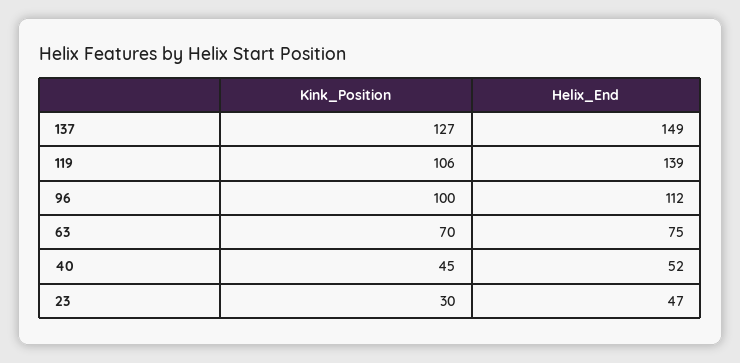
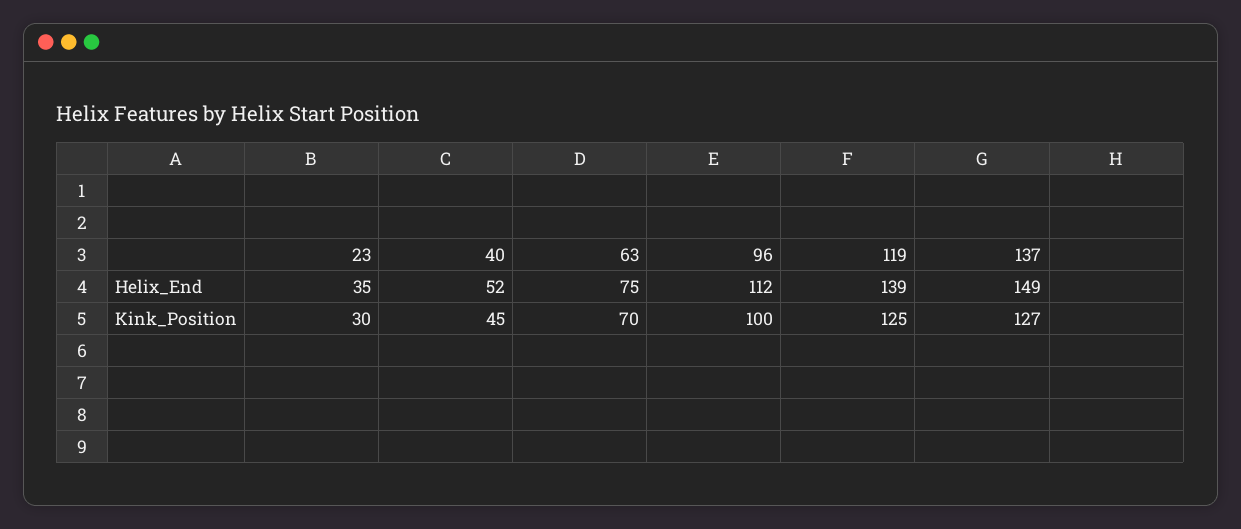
Kink_Position, 119: 106 -> 125
Helix_End, 23: 47 -> 35

